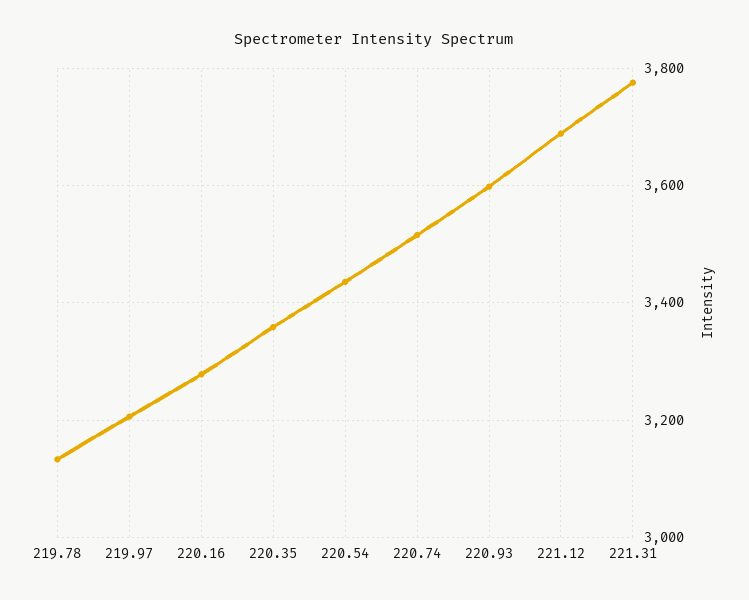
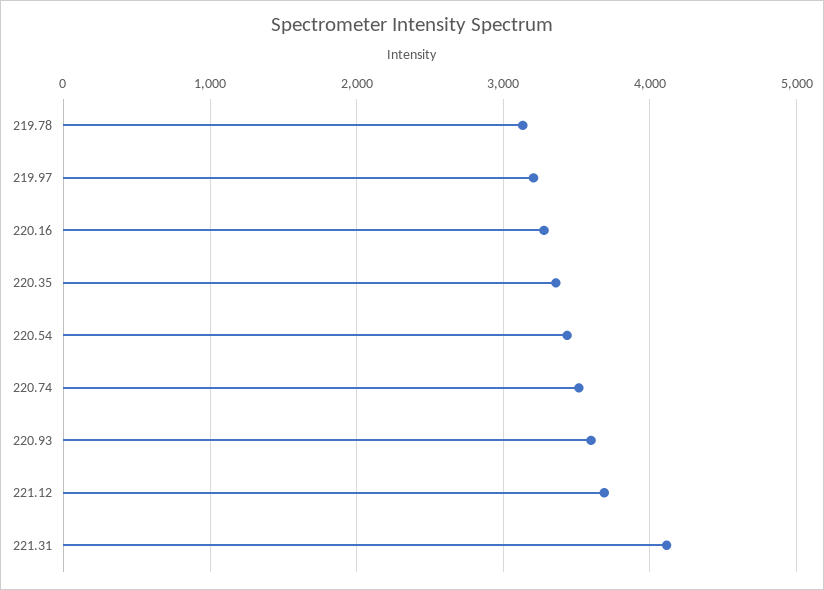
221.31: 3780 -> 4100

